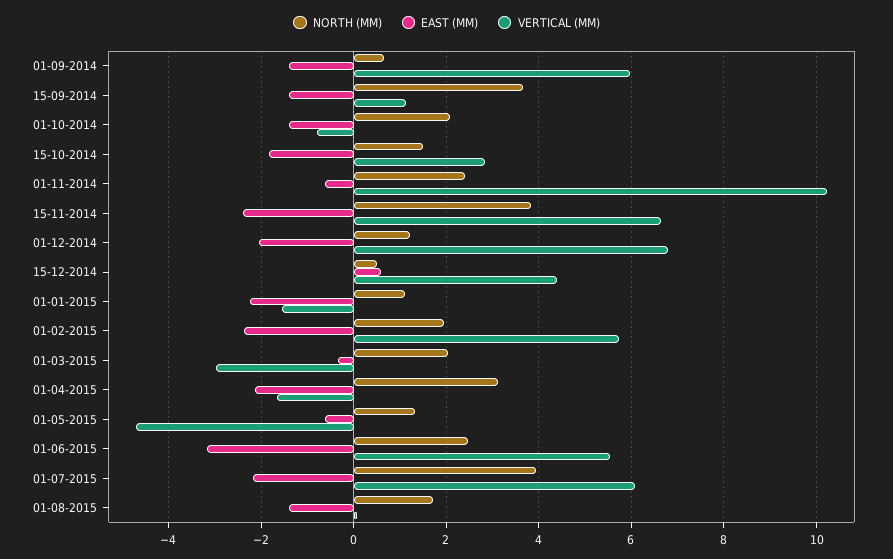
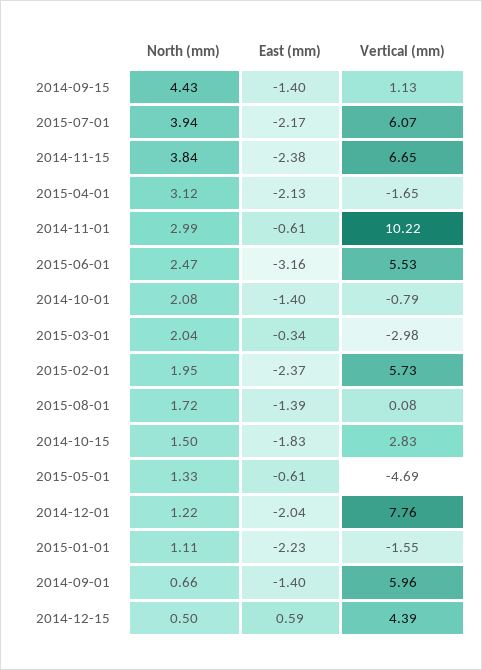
NORTH (MM), 15-09-2014: 3.6 -> 4.43
NORTH (MM), 01-11-2014: 2.4 -> 2.99
VERTICAL (MM), 01-12-2014: 6.8 -> 7.76

